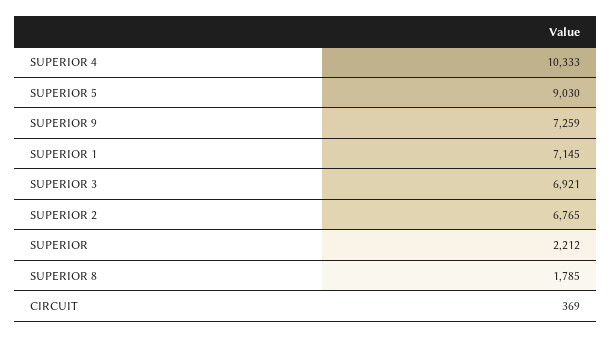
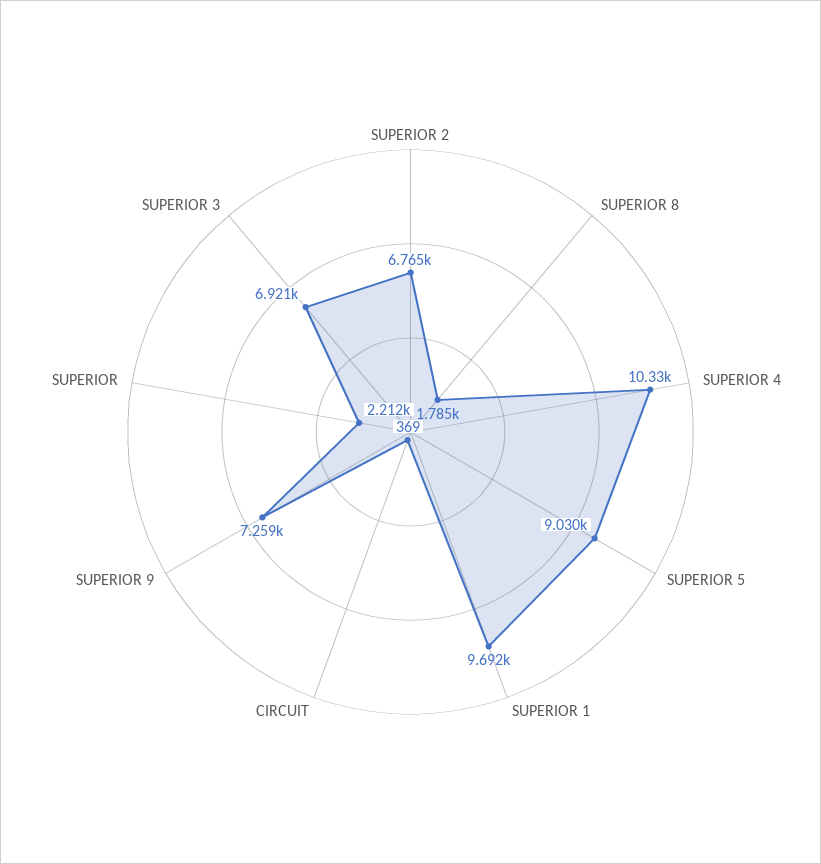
SUPERIOR 1: 7145 -> 9692

